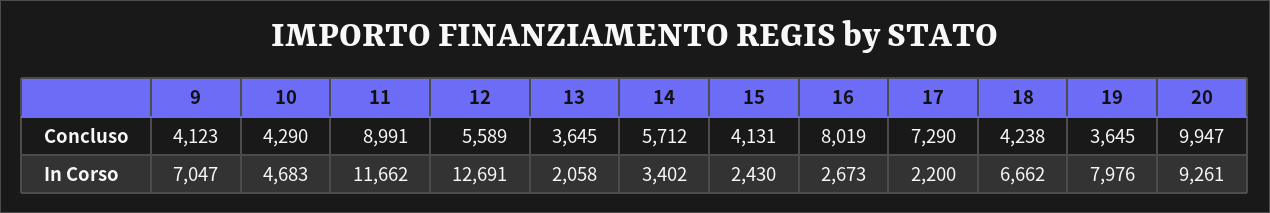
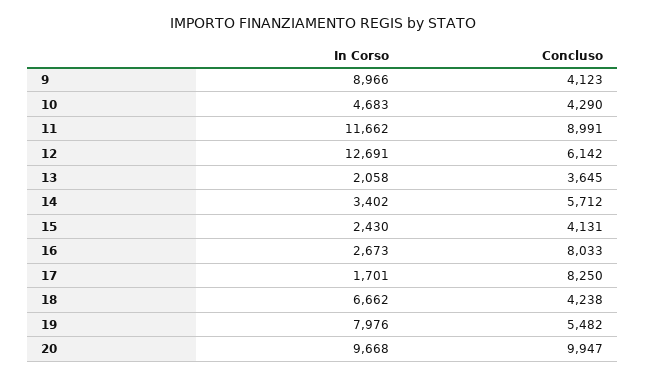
12, Concluso: 5589 -> 6142
16, Concluso: 8019 -> 8033
17, Concluso: 7290 -> 8250
19, Concluso: 3645 -> 5482
9, In Corso: 7047 -> 8966
17, In Corso: 2200 -> 1701
20, In Corso: 9261 -> 9668

